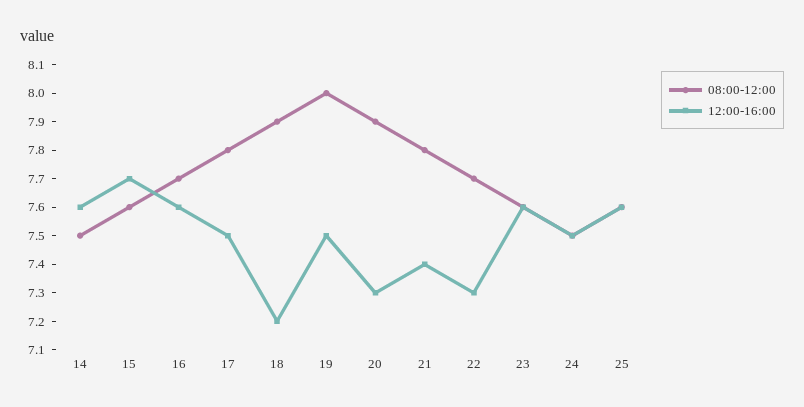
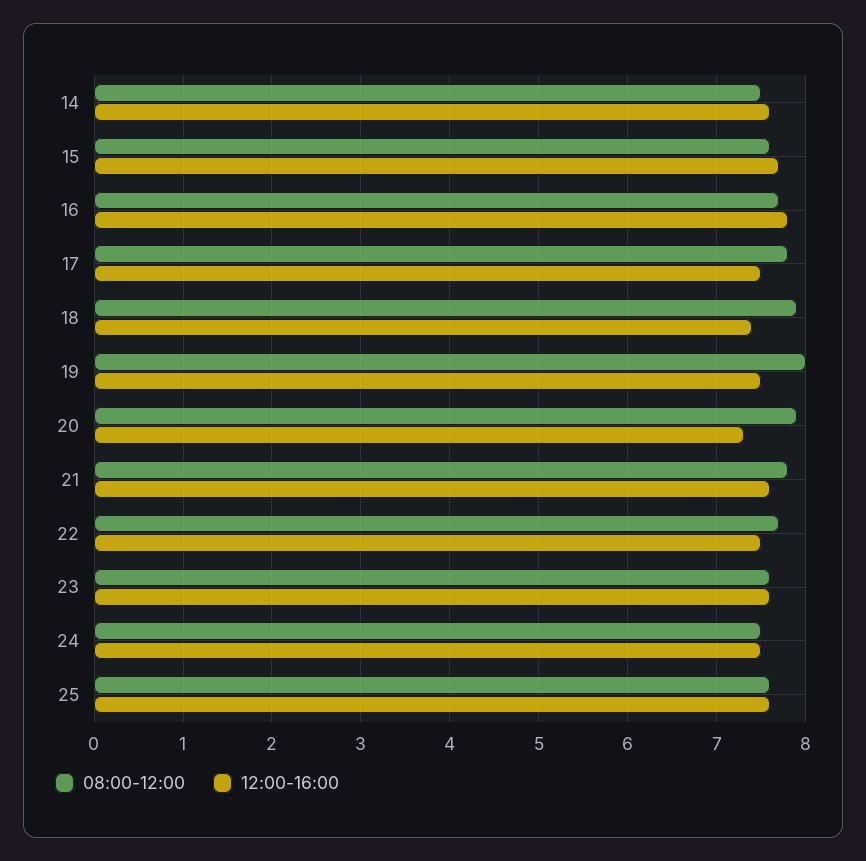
12:00-16:00, 16: 7.6 -> 7.8
12:00-16:00, 18: 7.2 -> 7.4
12:00-16:00, 21: 7.4 -> 7.6
12:00-16:00, 22: 7.3 -> 7.5

